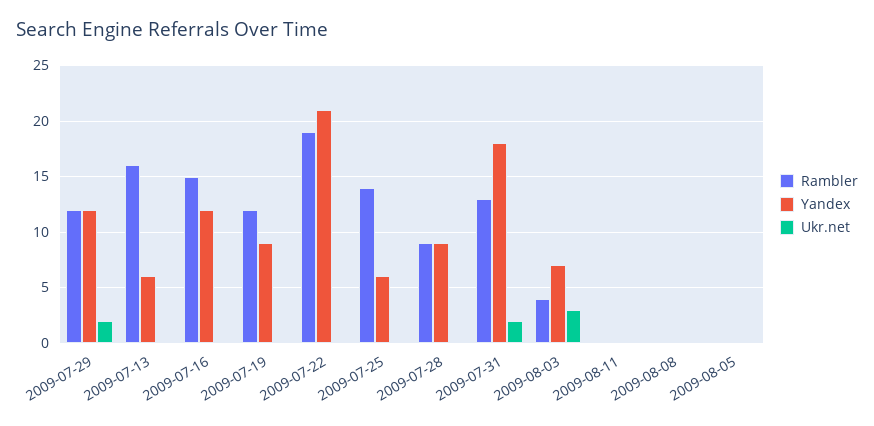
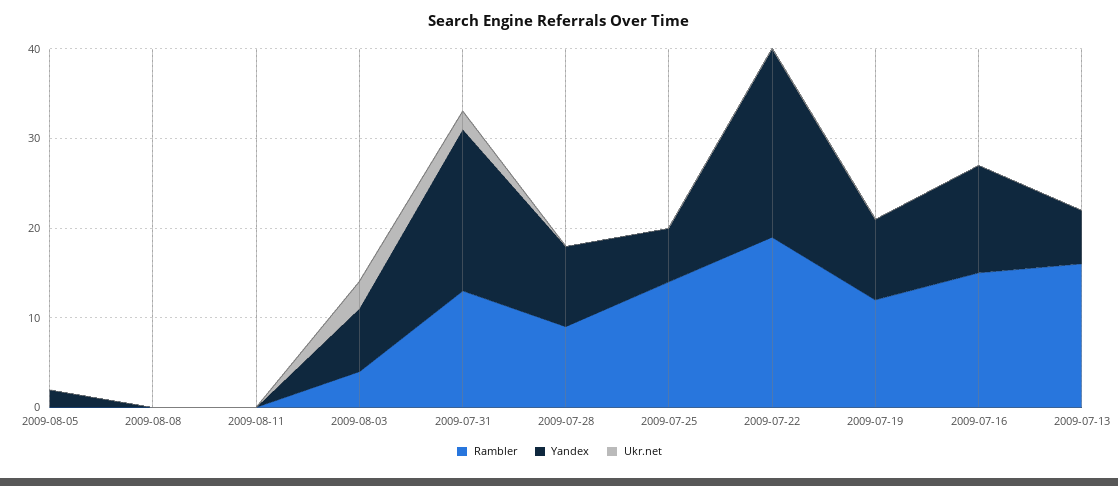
Rambler, 2009-07-29: 12 -> none
Yandex, 2009-07-29: 12 -> none
Ukr.net, 2009-07-29: 2 -> none
Yandex, 2009-08-05: 0 -> 2

